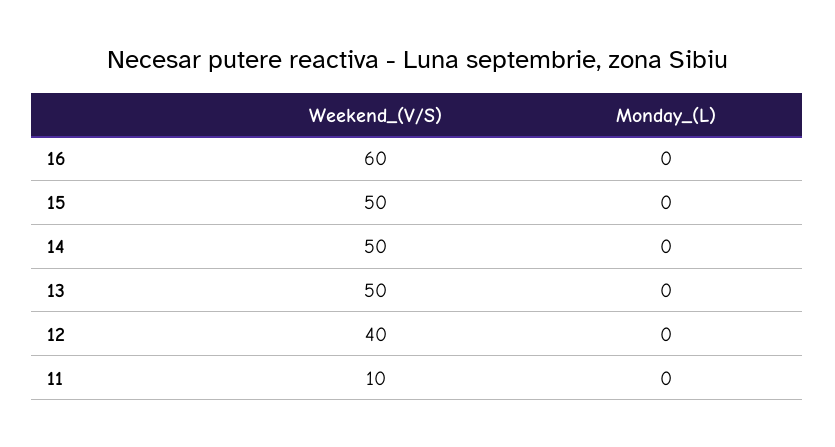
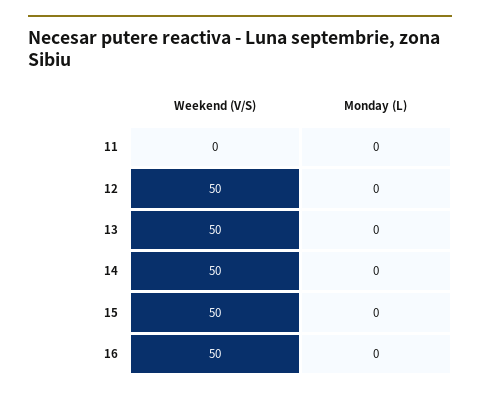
Weekend_(V/S), 16: 60 -> 50
Weekend_(V/S), 12: 40 -> 50
Weekend_(V/S), 11: 10 -> 0

